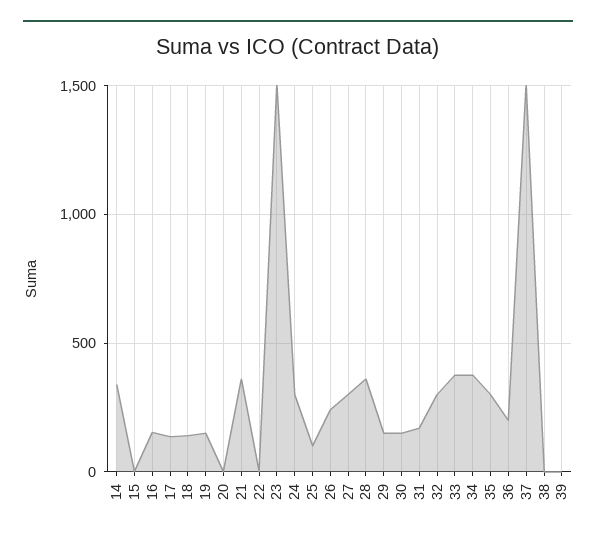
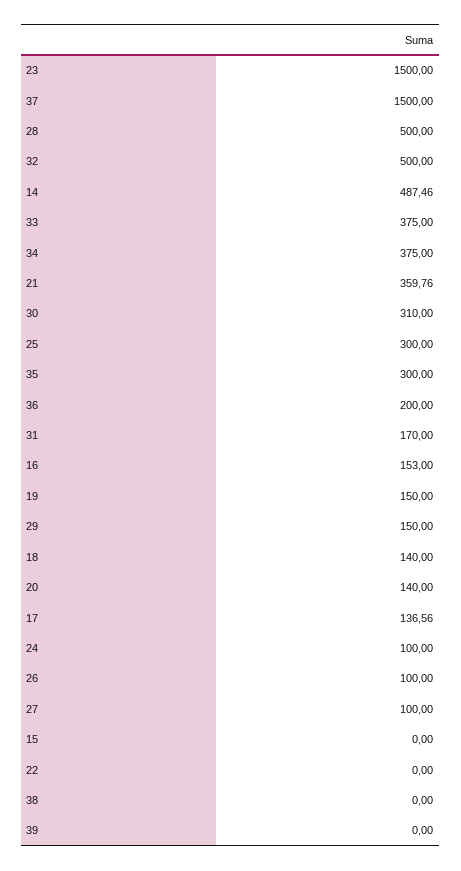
14: 350 -> 487.46
20: 0 -> 140
24: 300 -> 100
25: 100 -> 300
26: 250 -> 100
27: 300 -> 100
28: 350 -> 500
30: 150 -> 310
32: 300 -> 500

